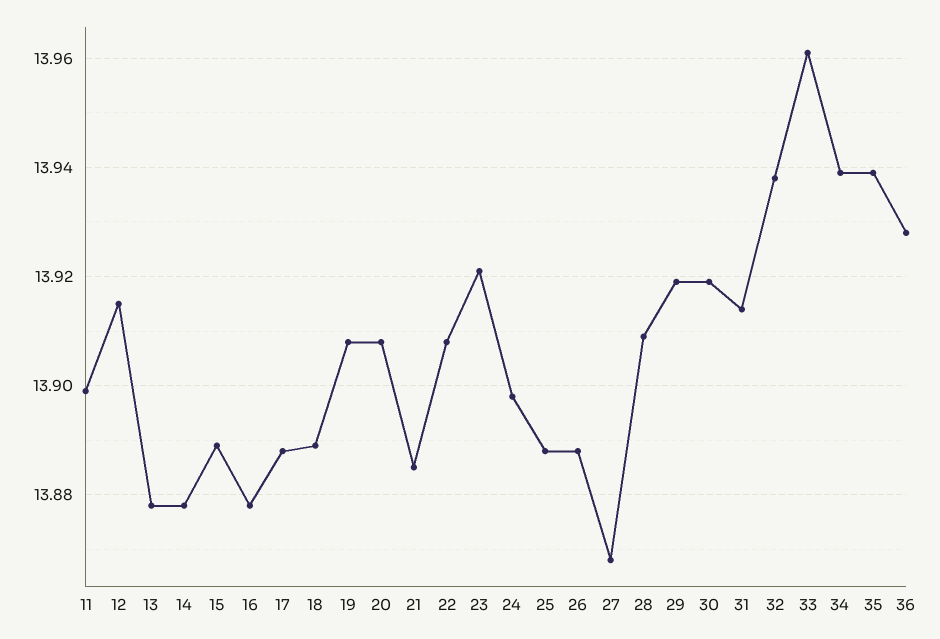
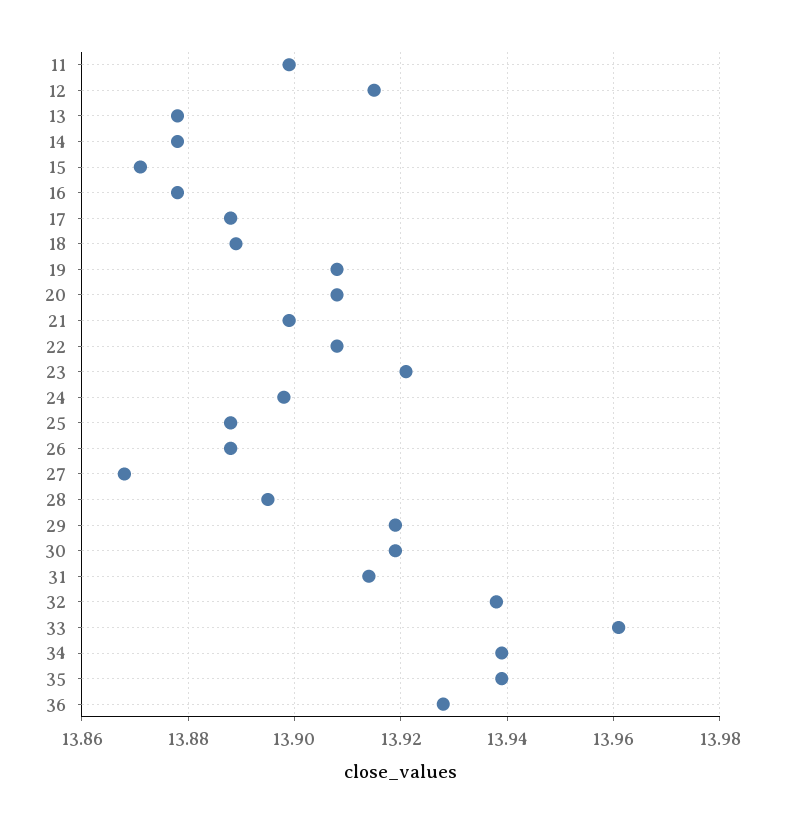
15: 13.89 -> 13.87
21: 13.885 -> 13.9
28: 13.91 -> 13.895

